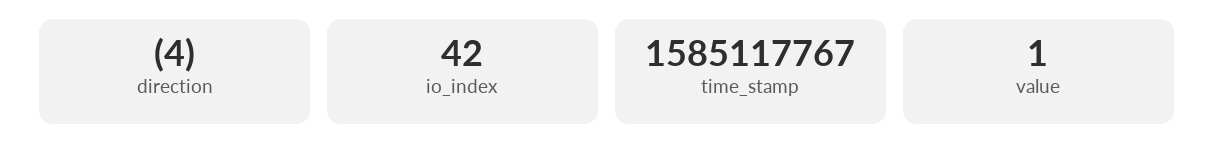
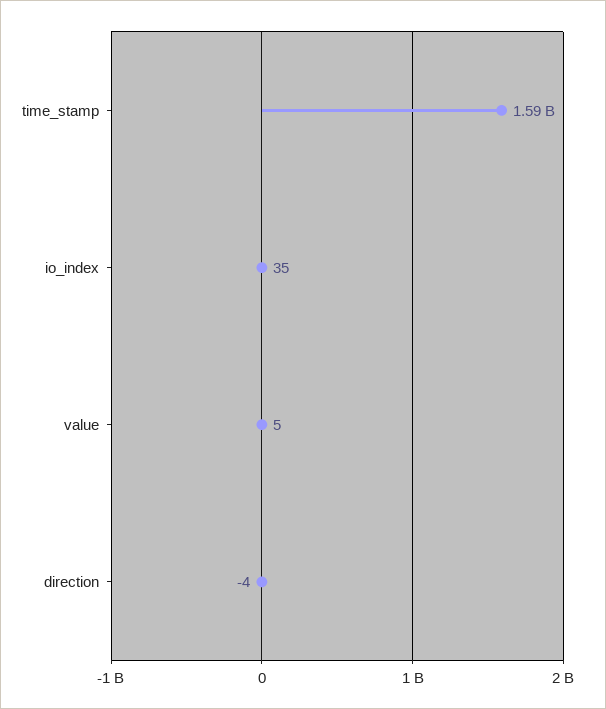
io_index: 42 -> 35
value: 1 -> 5

